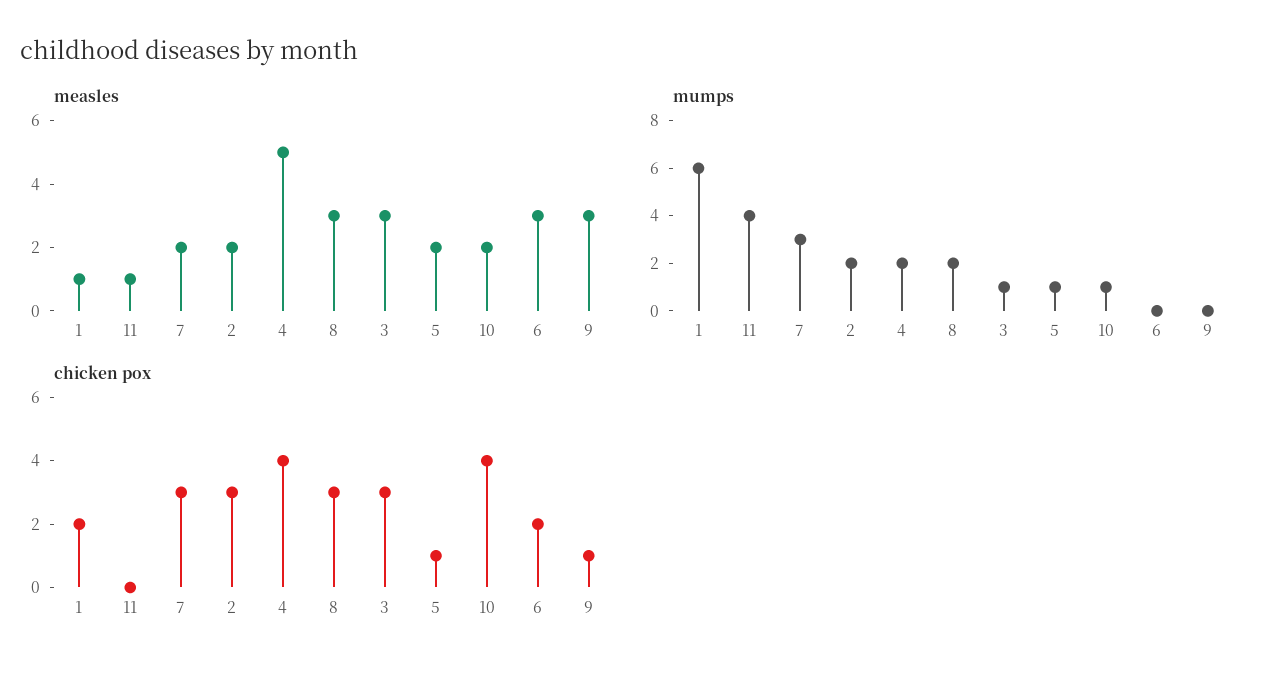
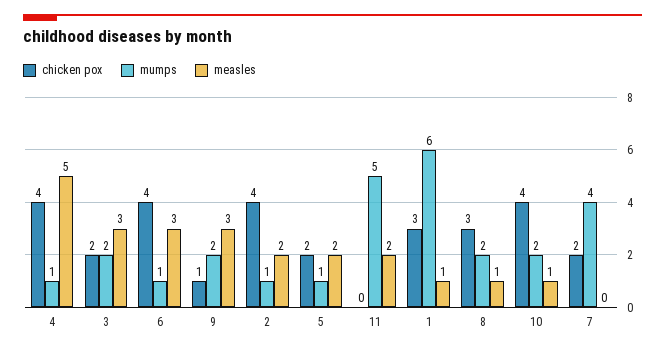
measles, 11: 1 -> 2
measles, 7: 2 -> 0
measles, 8: 3 -> 1
measles, 10: 2 -> 1
mumps, 11: 4 -> 5
mumps, 7: 3 -> 4
mumps, 2: 2 -> 1
mumps, 4: 2 -> 1
mumps, 3: 1 -> 2
mumps, 10: 1 -> 2
mumps, 6: 0 -> 1
mumps, 9: 0 -> 2
chicken pox, 1: 2 -> 3
chicken pox, 7: 3 -> 2
chicken pox, 2: 3 -> 4
chicken pox, 3: 3 -> 2
chicken pox, 5: 1 -> 2
chicken pox, 6: 2 -> 4

